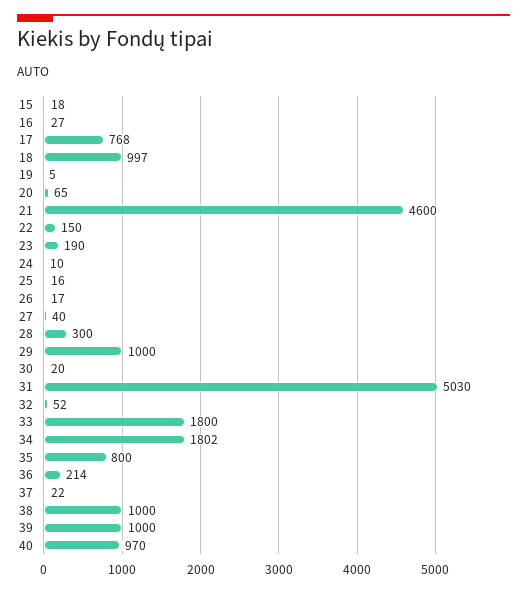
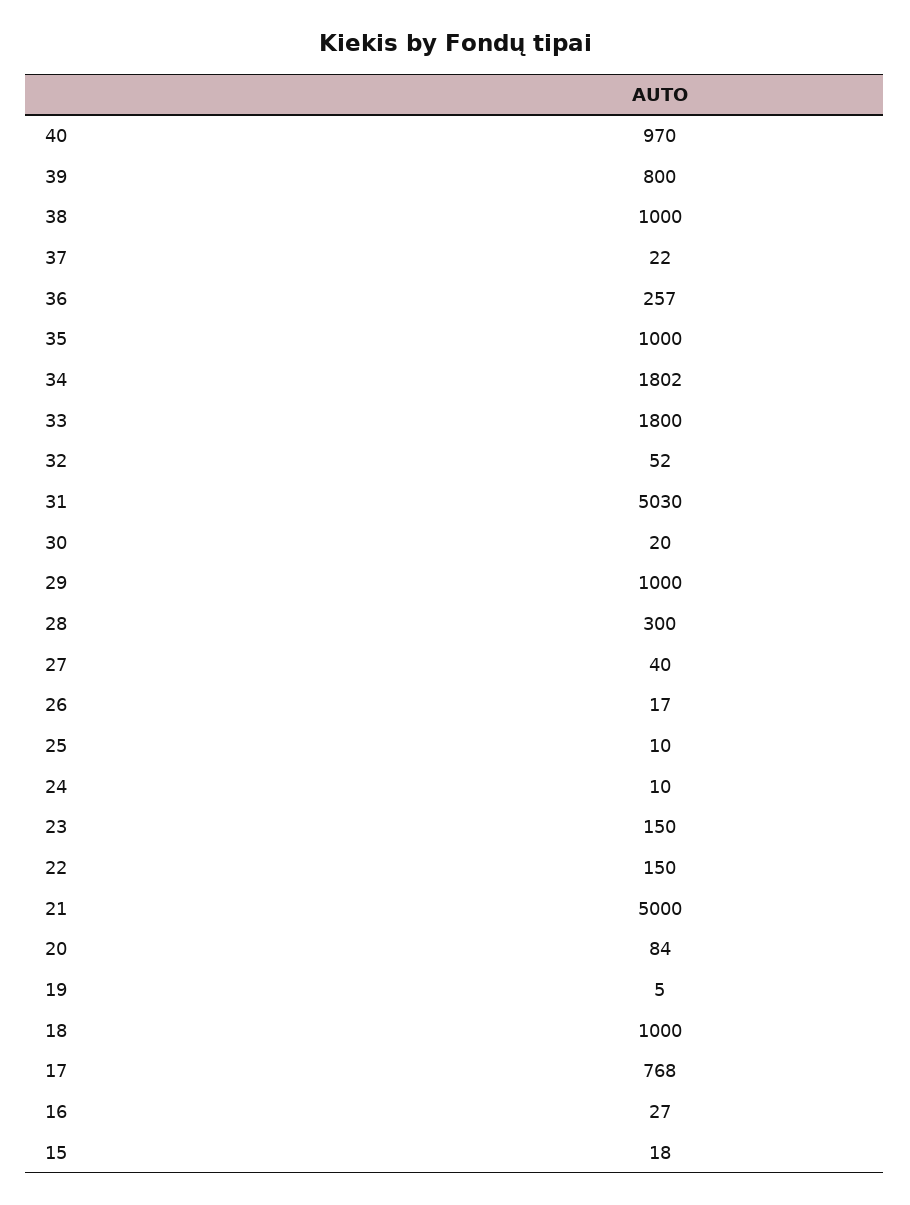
18: 997 -> 1000
20: 65 -> 84
21: 4600 -> 5000
23: 190 -> 150
25: 16 -> 10
35: 800 -> 1000
36: 214 -> 257
39: 1000 -> 800

